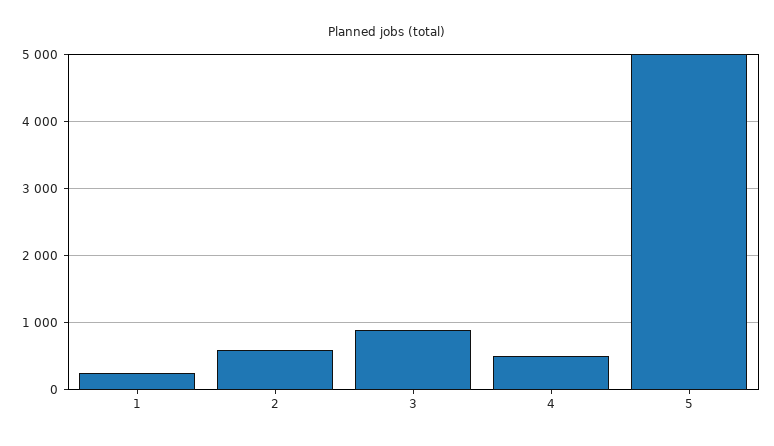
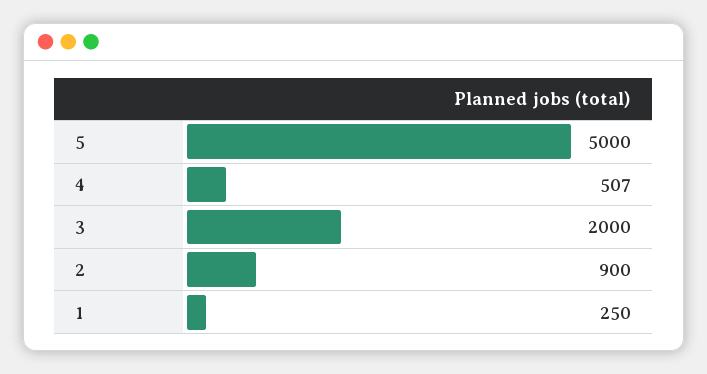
2: 600 -> 900
3: 900 -> 2000

